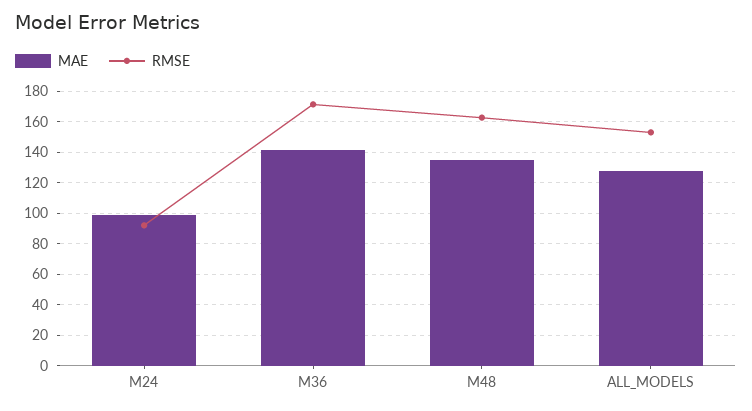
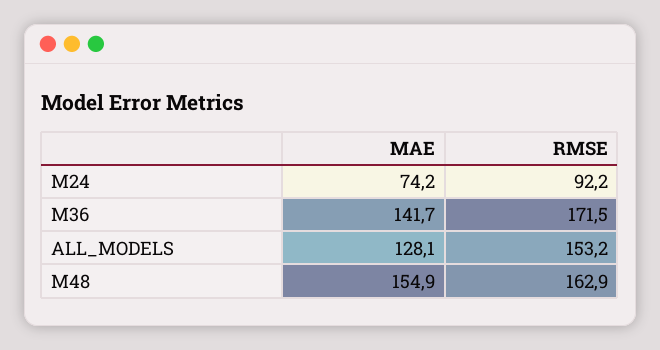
MAE, M24: 100 -> 74.2
MAE, M48: 135 -> 154.9

